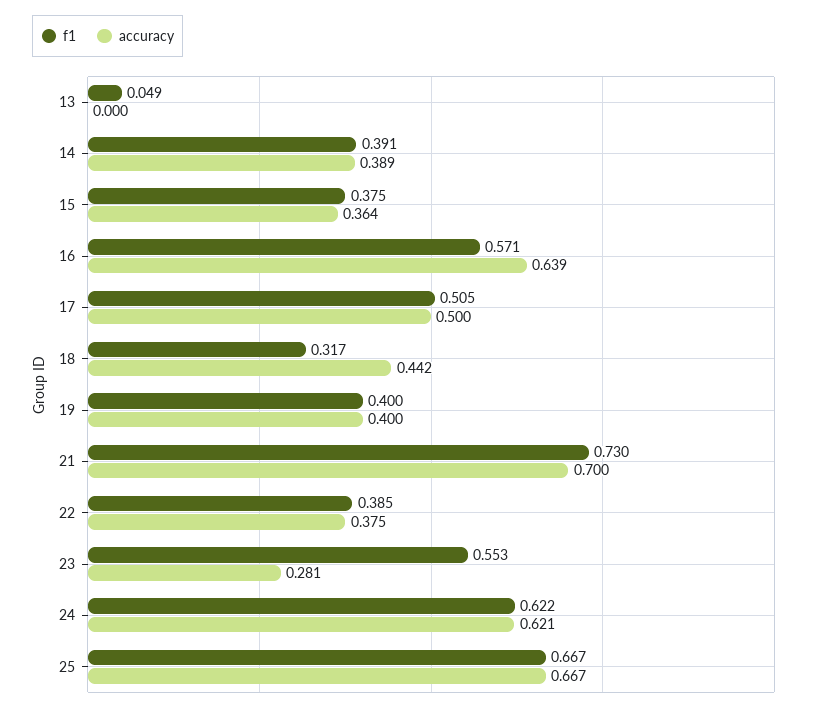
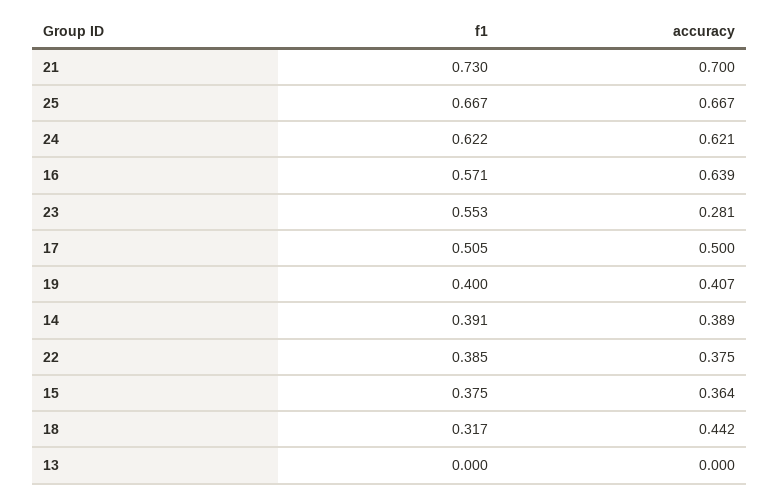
f1, 13: 0.049 -> 0
accuracy, 19: 0.4 -> 0.407

